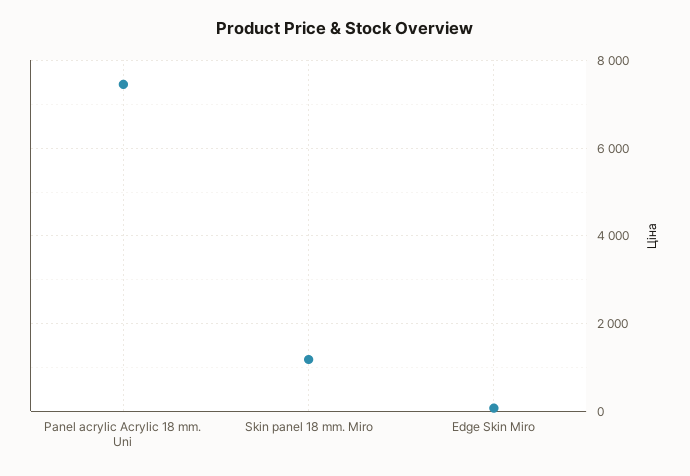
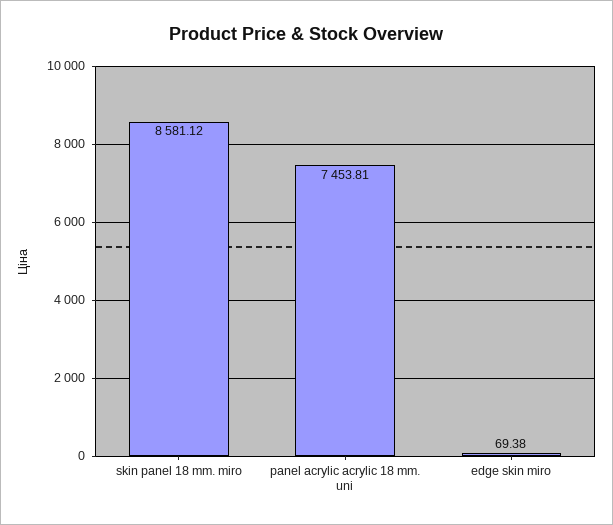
Skin panel 18 mm. Miro: 1200 -> 8581.12

